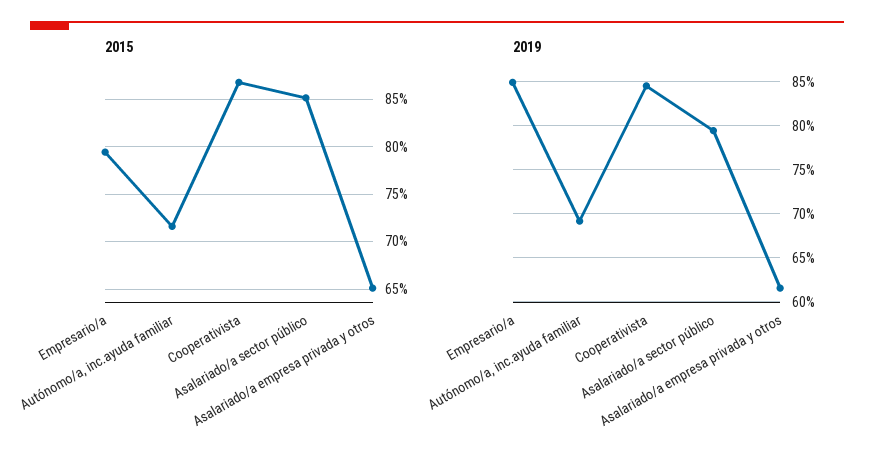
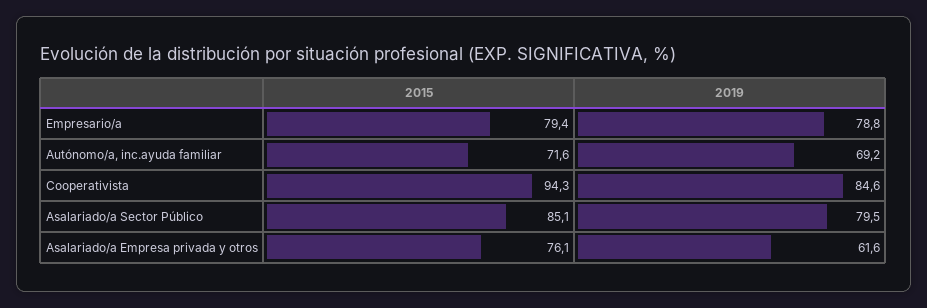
2015, Cooperativista: 87 -> 94.3
2015, Asalariado/a empresa privada y otros: 65 -> 76.1
2019, Empresario/a: 85 -> 78.8

